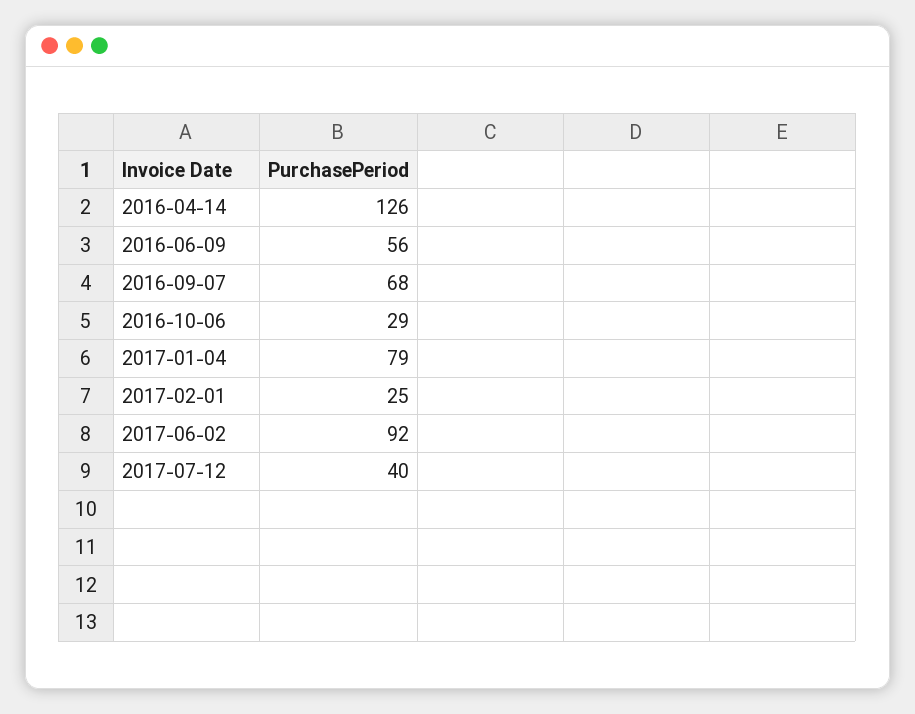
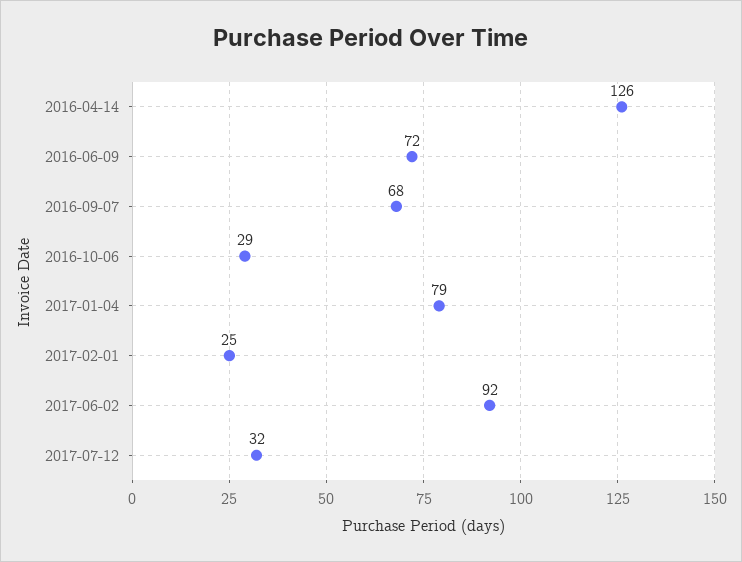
2016-06-09: 56 -> 72
2017-07-12: 40 -> 32

